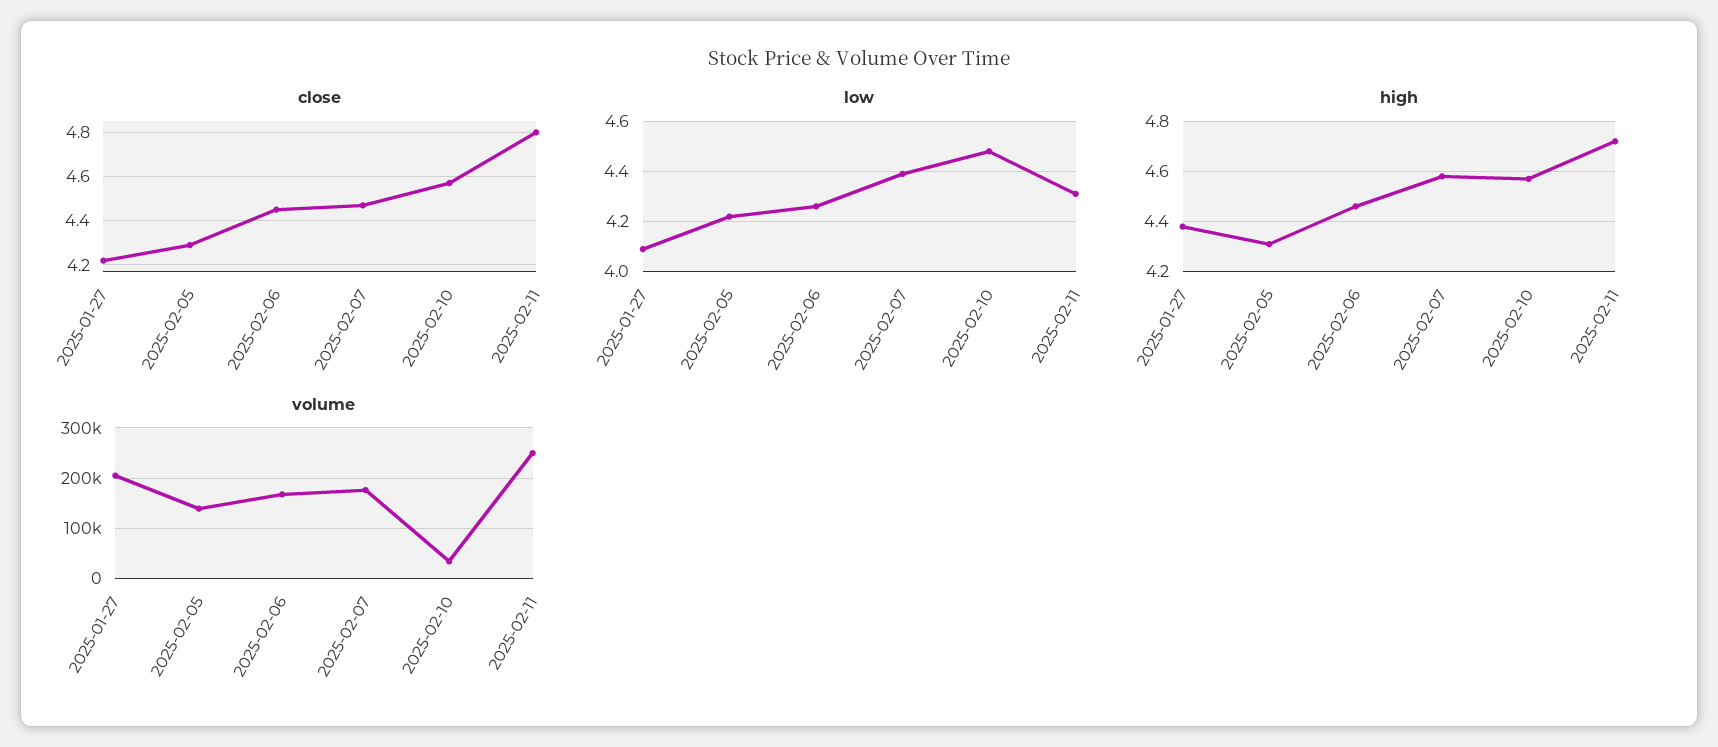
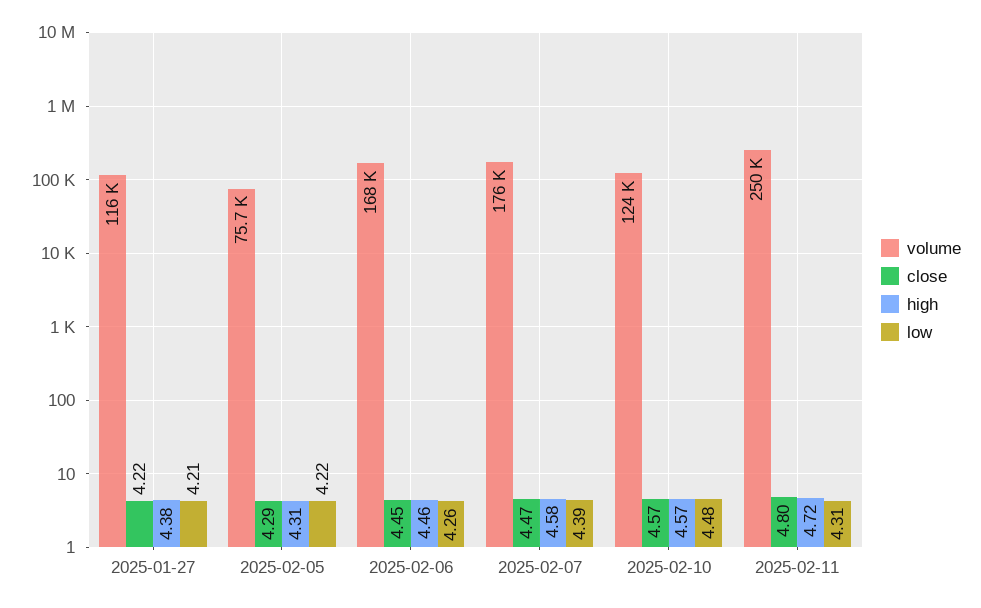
low, 2025-01-27: 4.1 -> 4.21
volume, 2025-01-27: 200000 -> 116000
volume, 2025-02-05: 140000 -> 75700
volume, 2025-02-10: 40000 -> 124000

